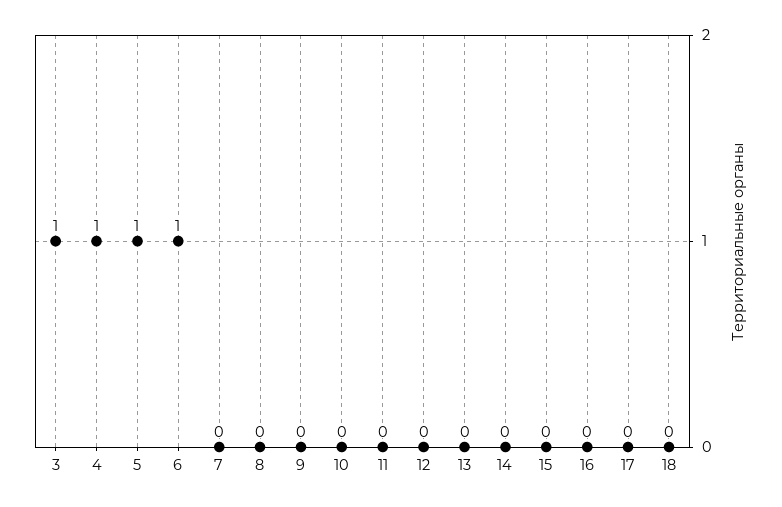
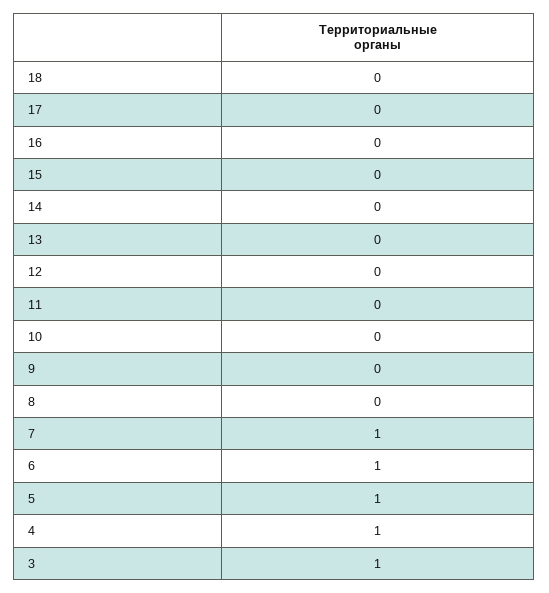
7: 0 -> 1

